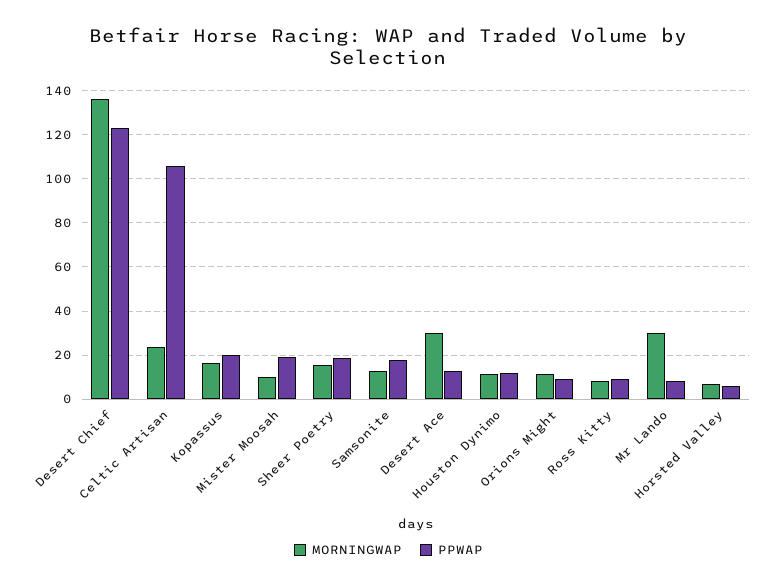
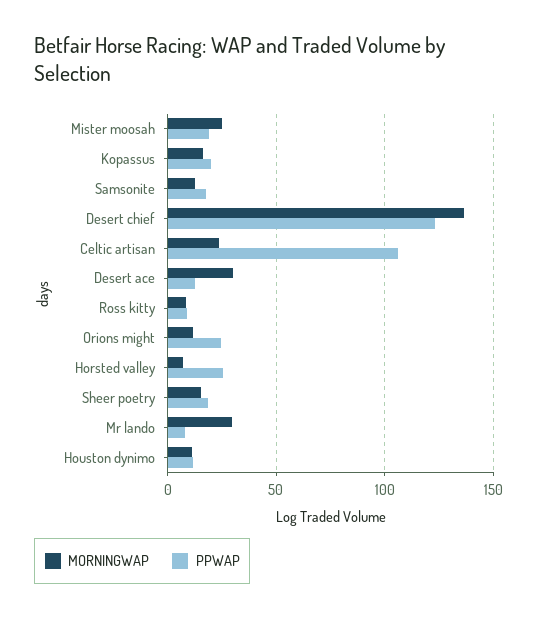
MORNINGWAP, Mister Moosah: 10 -> 25
PPWAP, Orions Might: 10 -> 25
PPWAP, Horsted Valley: 5 -> 25

